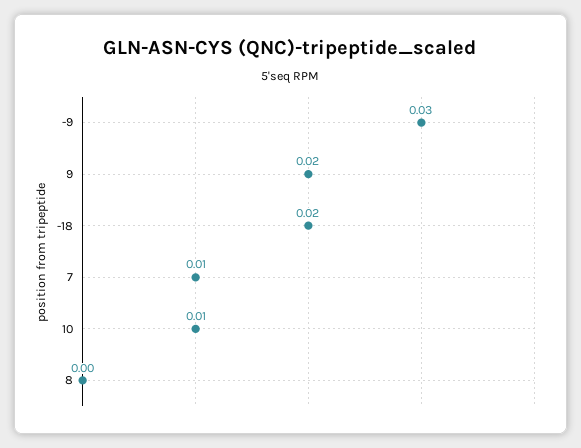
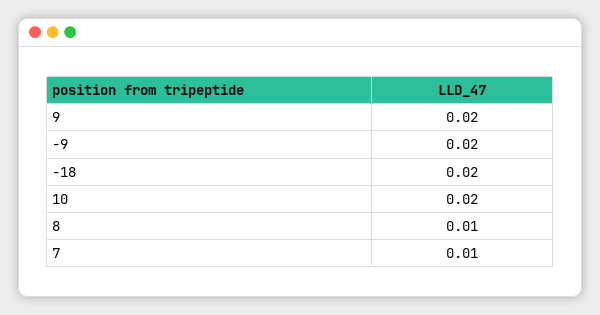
-9: 0.03 -> 0.02
10: 0.01 -> 0.02
8: 0 -> 0.01

